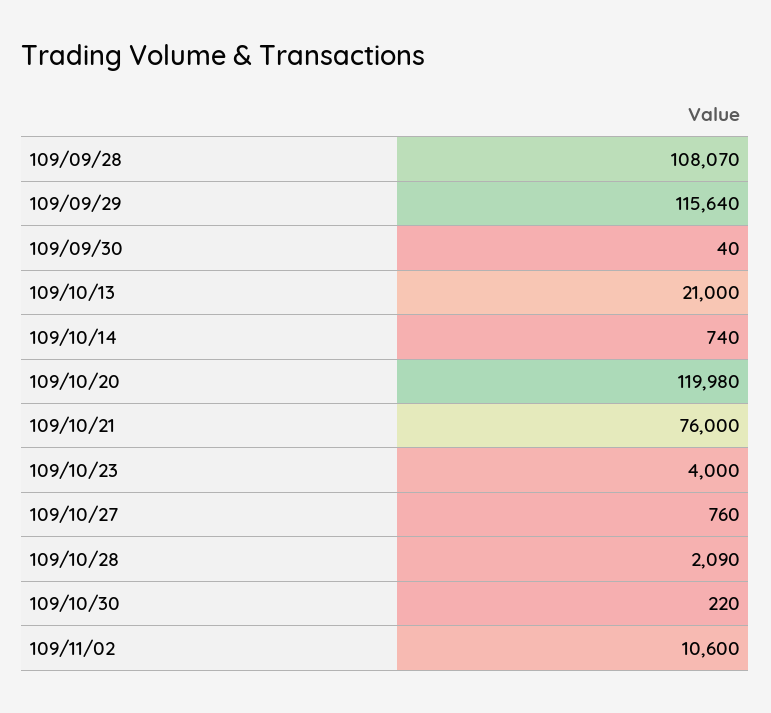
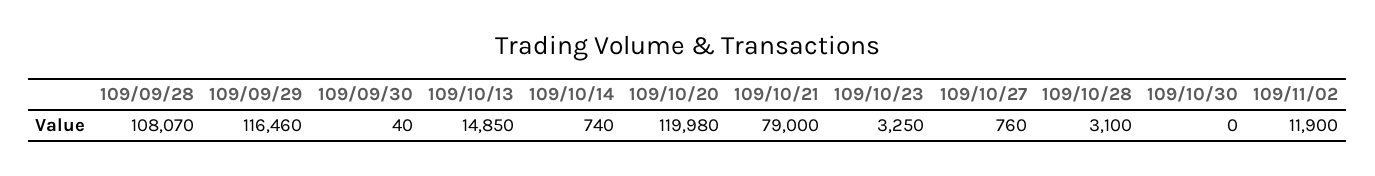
109/09/29: 115640 -> 116460
109/10/13: 21000 -> 14850
109/10/21: 76000 -> 79000
109/10/23: 4000 -> 3250
109/10/28: 2090 -> 3100
109/10/30: 220 -> 0
109/11/02: 10600 -> 11900

